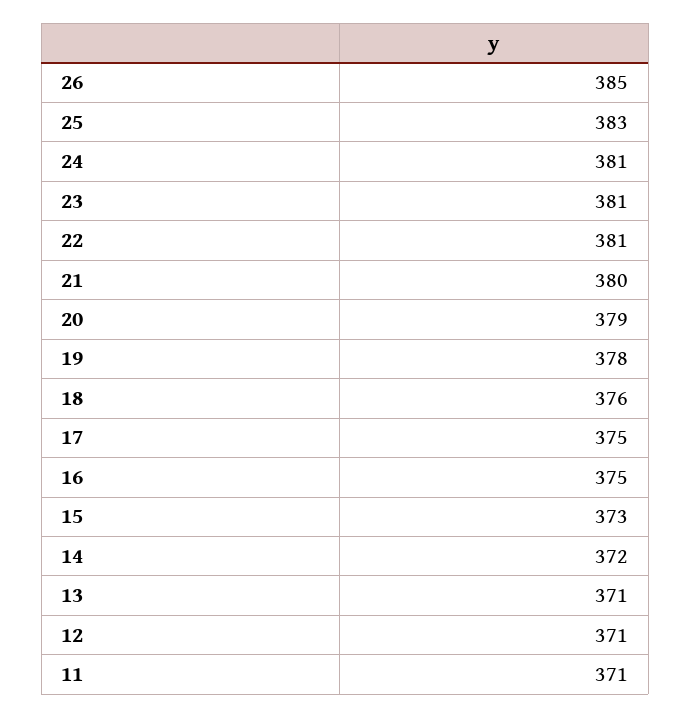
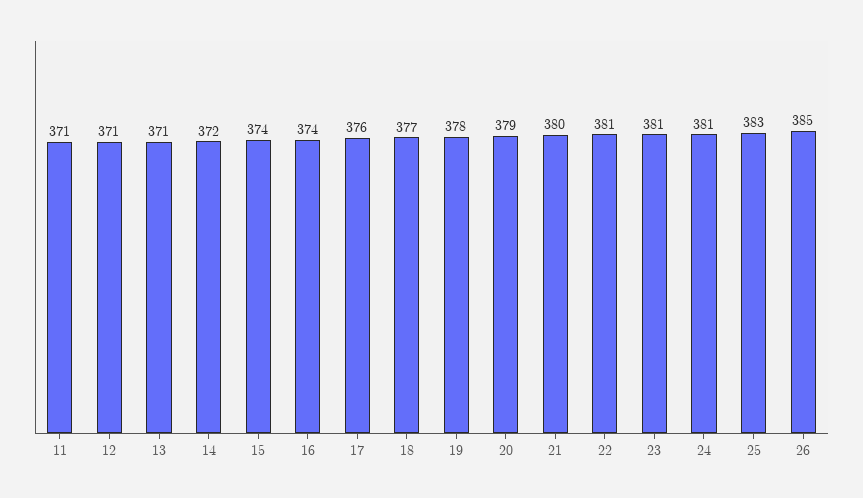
18: 376 -> 377
17: 375 -> 376
16: 375 -> 374
15: 373 -> 374

